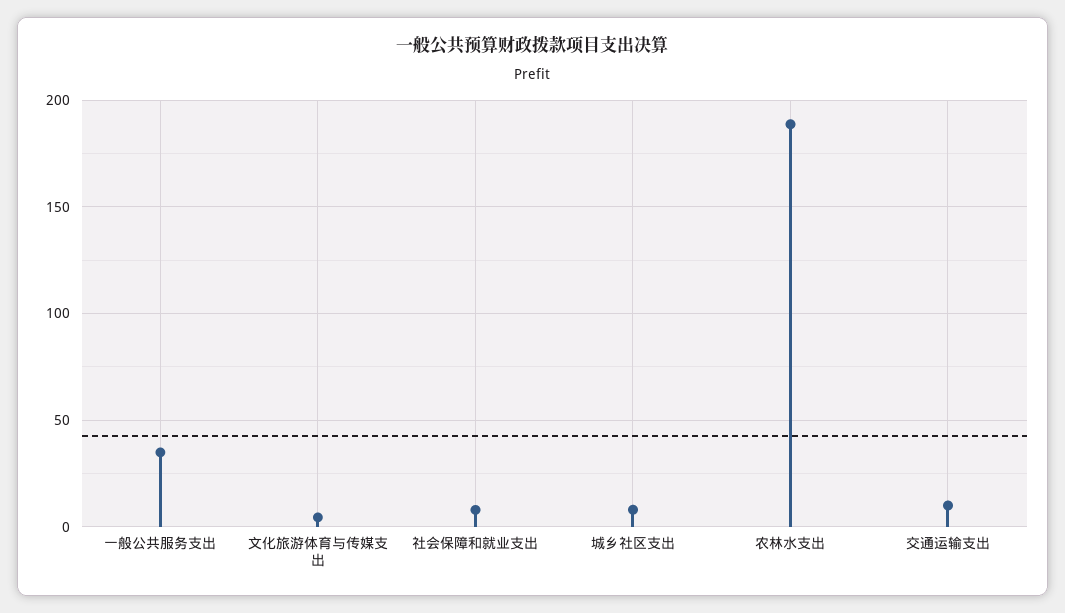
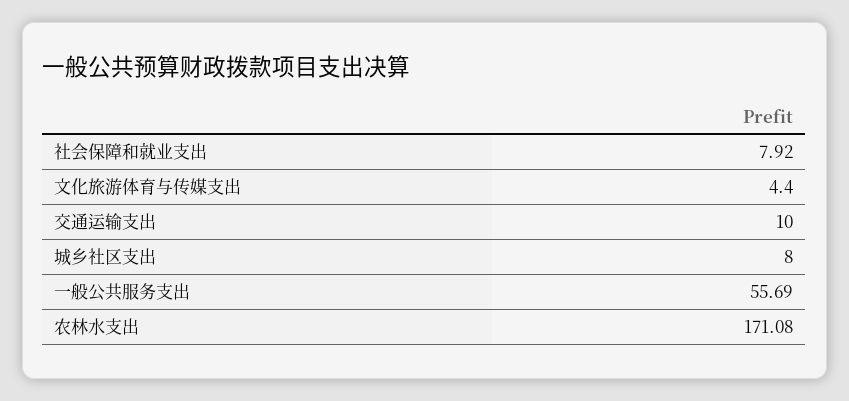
一般公共服务支出: 35 -> 55.69
农林水支出: 190 -> 171.08

